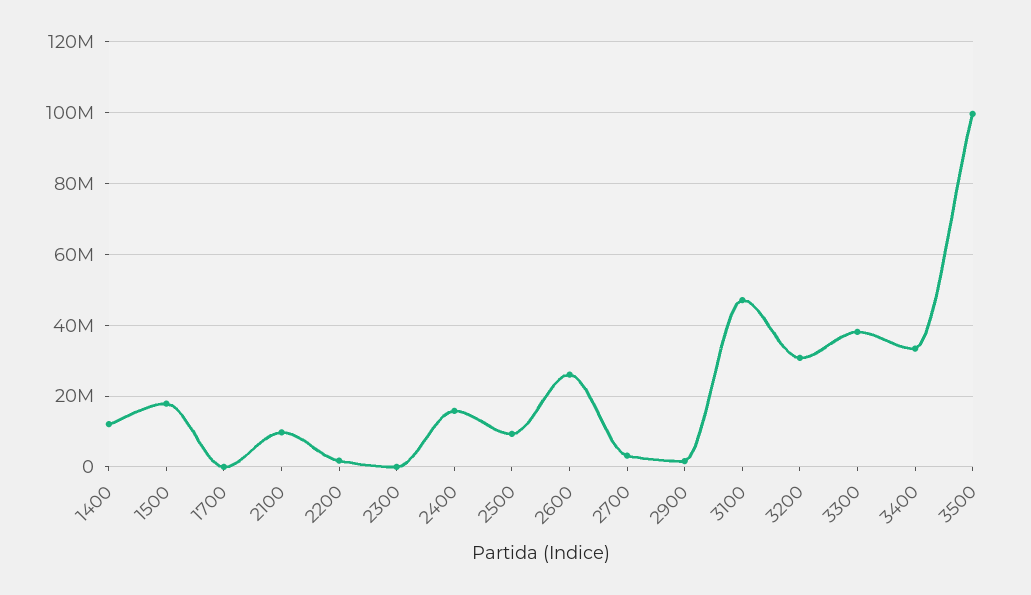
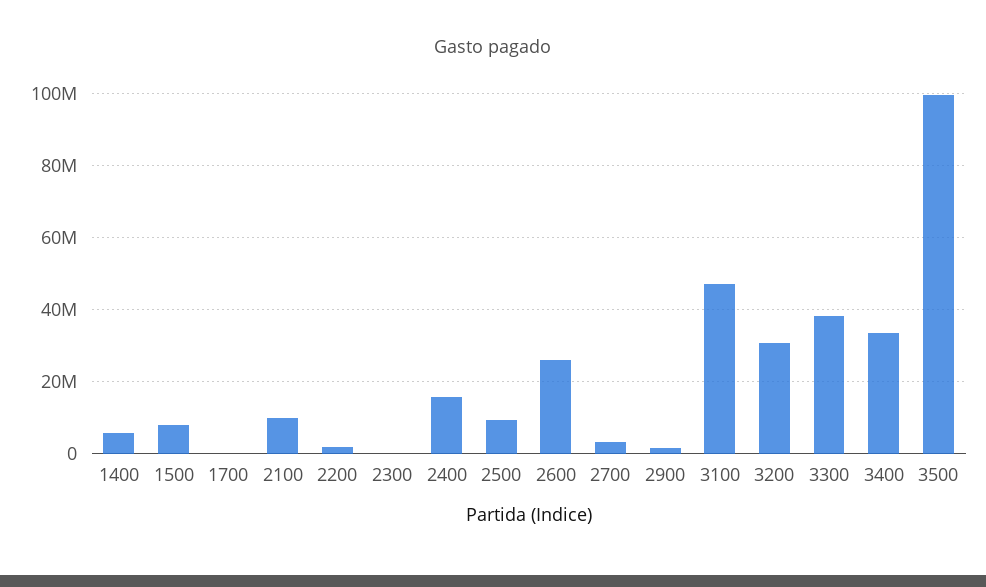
1400: 12000000 -> 6000000
1500: 18000000 -> 8000000

